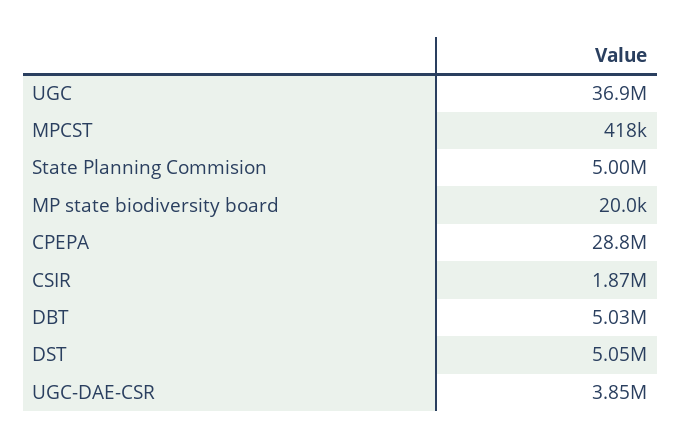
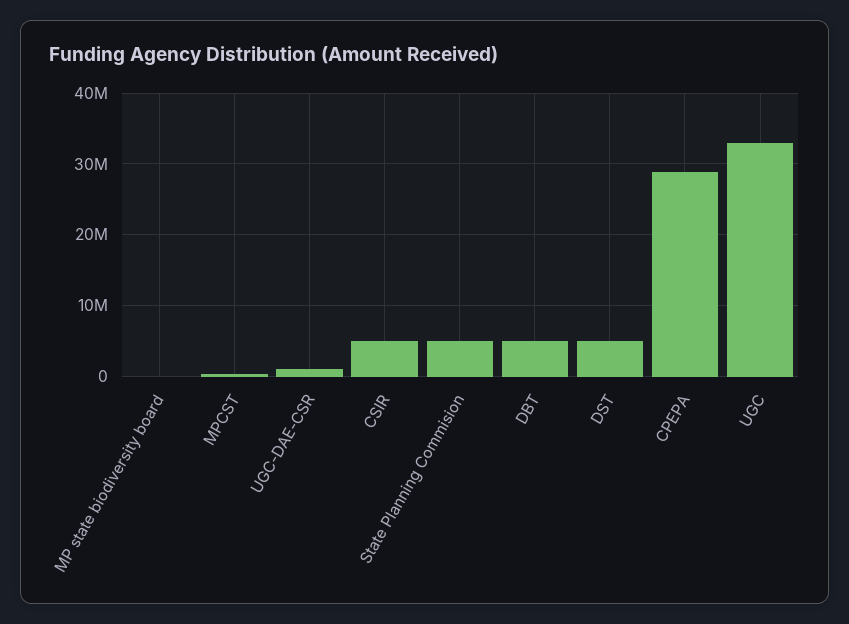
UGC: 36900000 -> 33000000
CSIR: 1870000 -> 5000000
UGC-DAE-CSR: 3850000 -> 1000000

